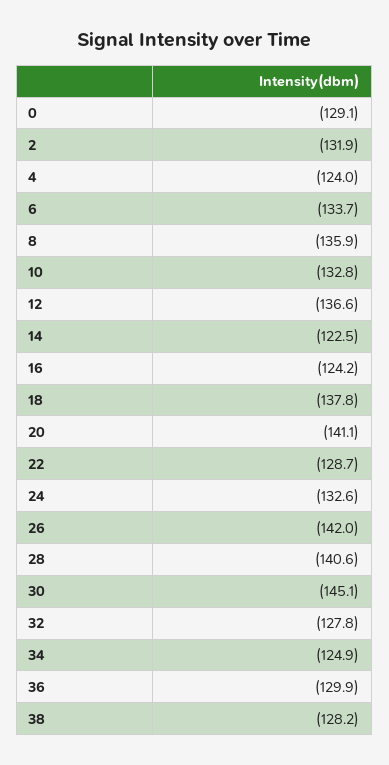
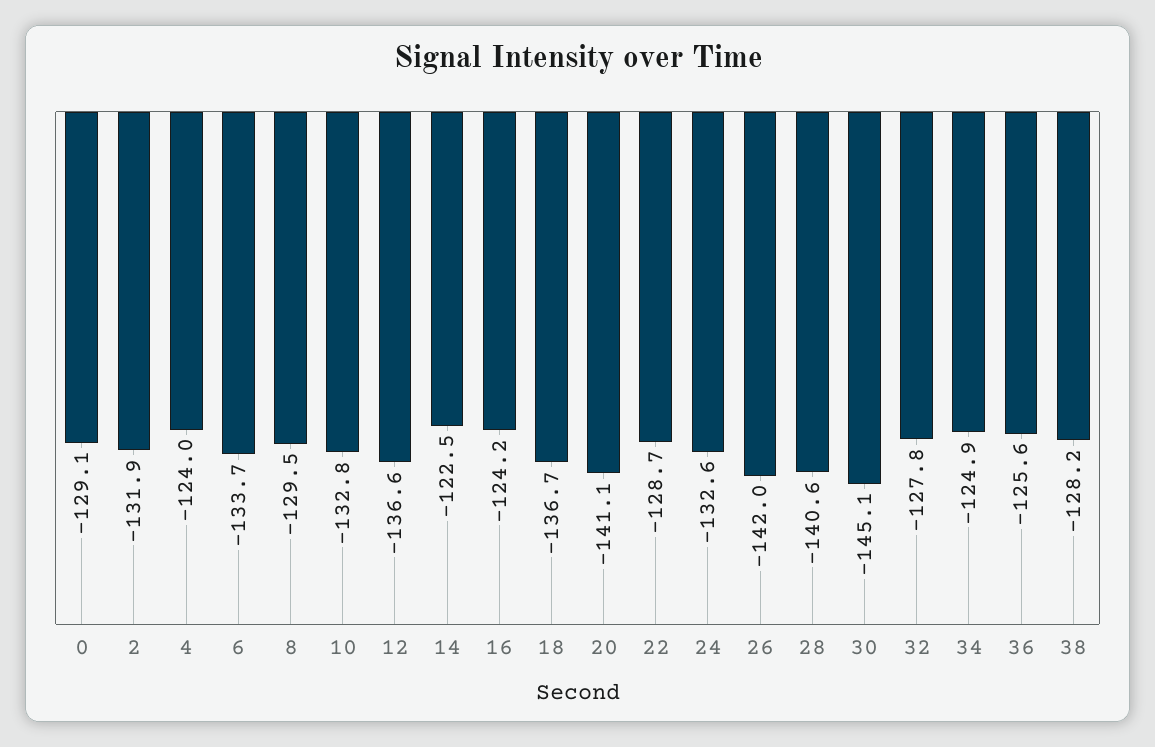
8: -135.9 -> -129.5
18: -137.8 -> -136.7
36: -129.9 -> -125.6

